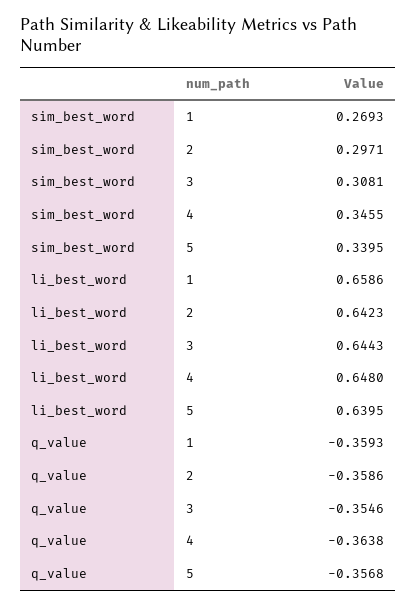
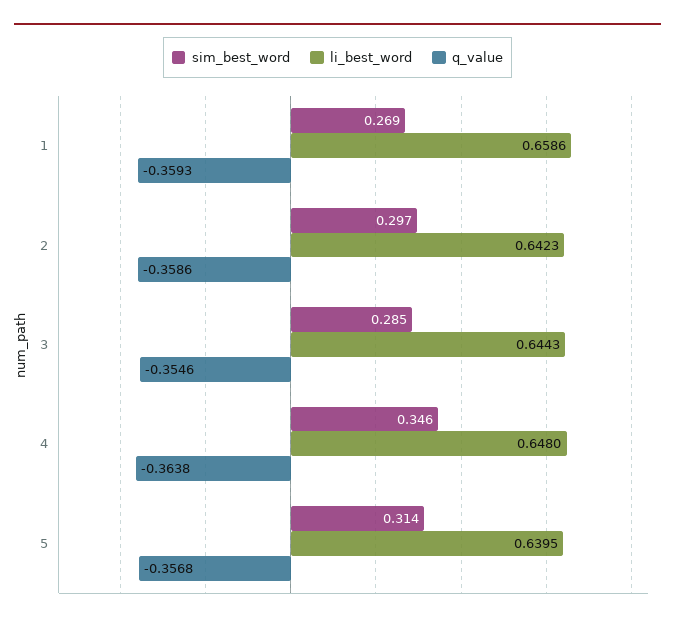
sim_best_word, 3: 0.3081 -> 0.285
sim_best_word, 5: 0.3395 -> 0.314

